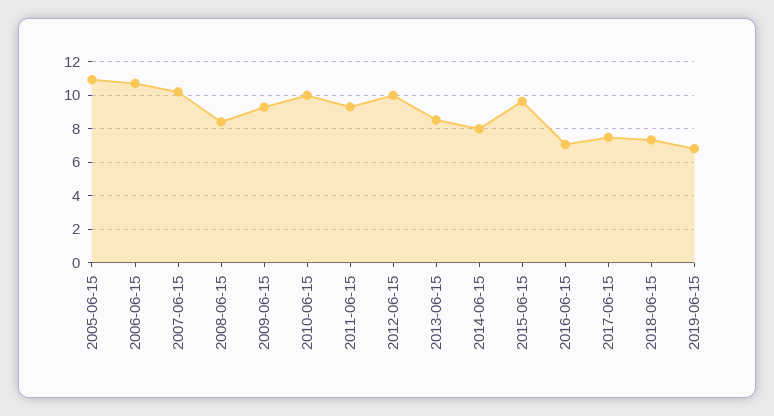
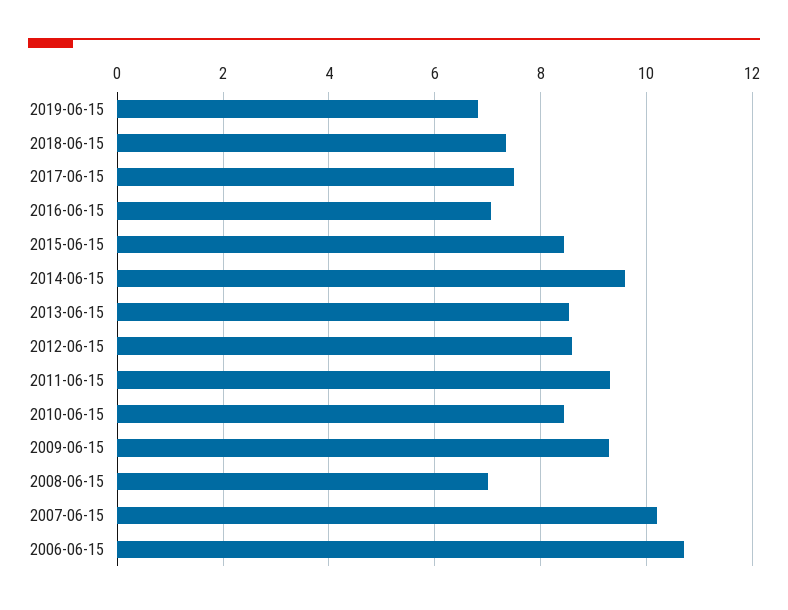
2005-06-15: 11 -> none
2008-06-15: 8.5 -> 7
2010-06-15: 10 -> 8.4
2012-06-15: 10 -> 8.6
2014-06-15: 8 -> 9.6
2015-06-15: 9.5 -> 8.4

